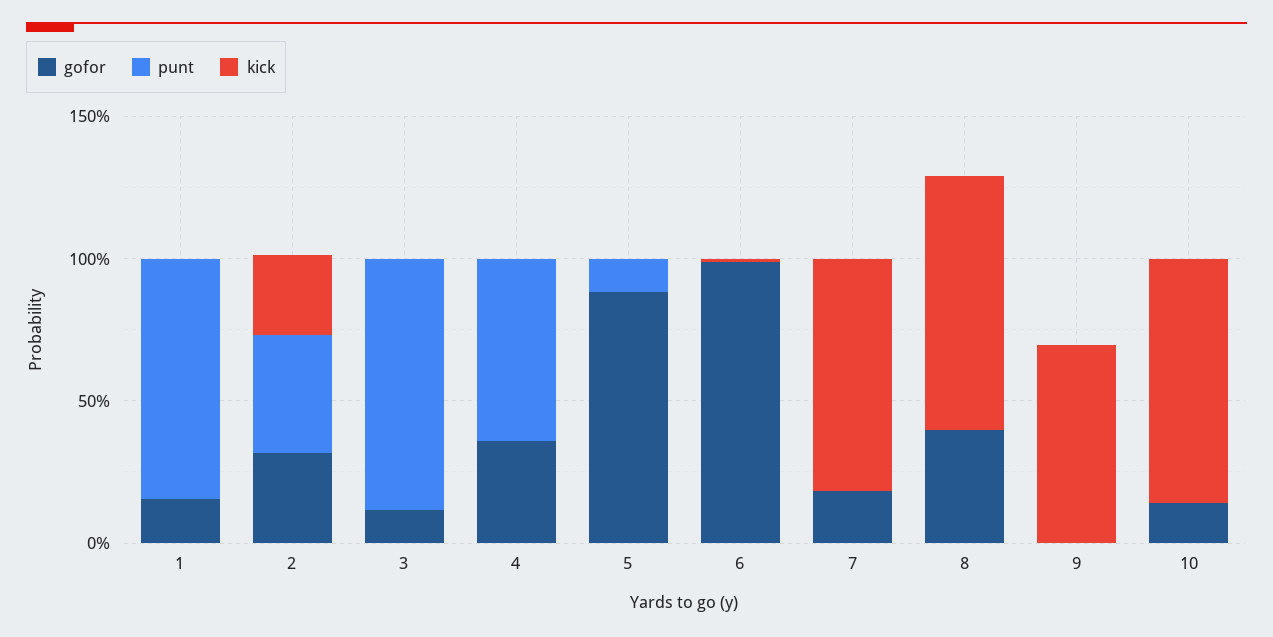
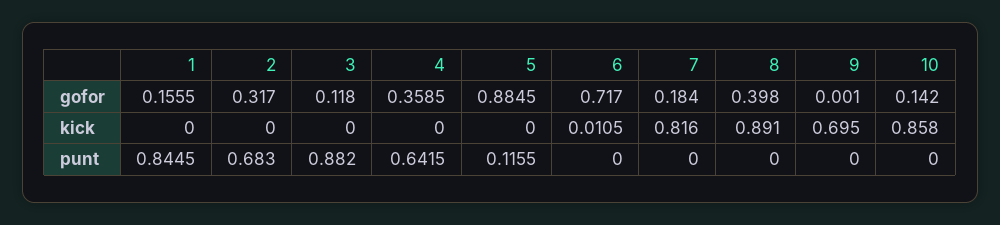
punt, 2: 0.4 -> 0.683
kick, 2: 0.3 -> 0
gofor, 6: 1 -> 0.717

